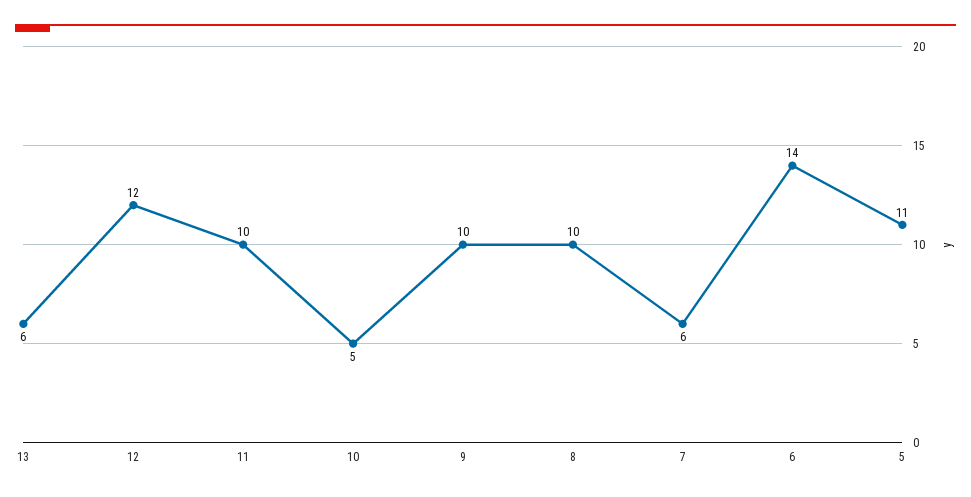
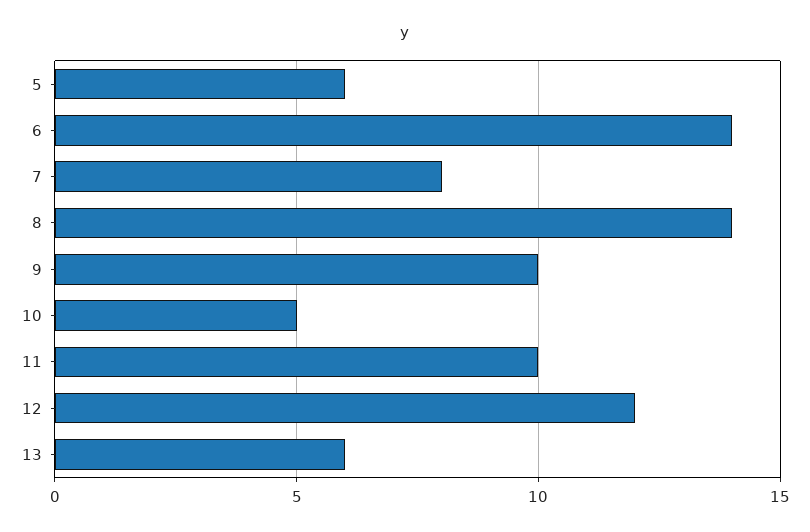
8: 10 -> 14
7: 6 -> 8
5: 11 -> 6

